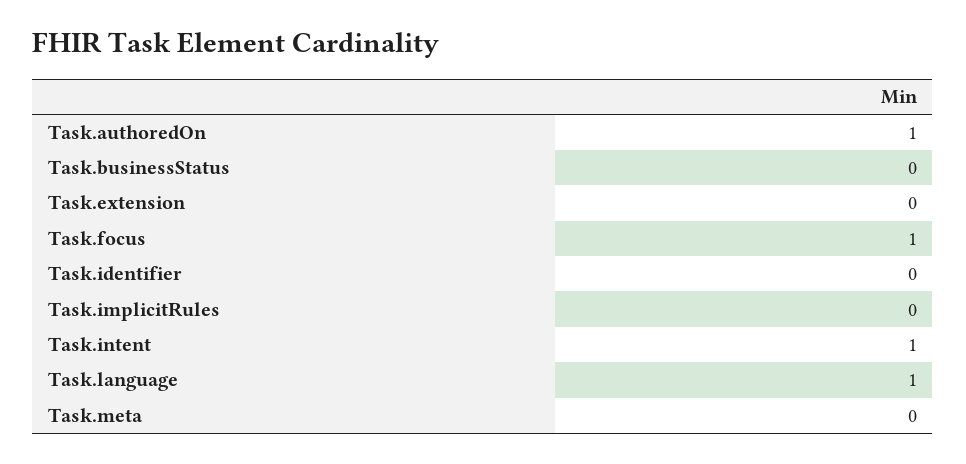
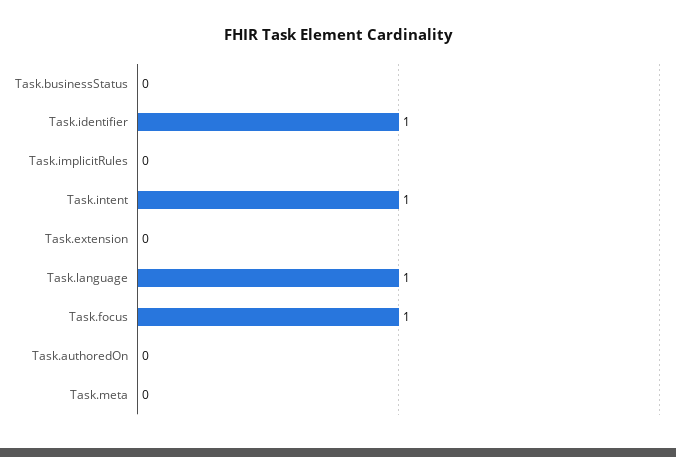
Task.authoredOn: 1 -> 0
Task.identifier: 0 -> 1

